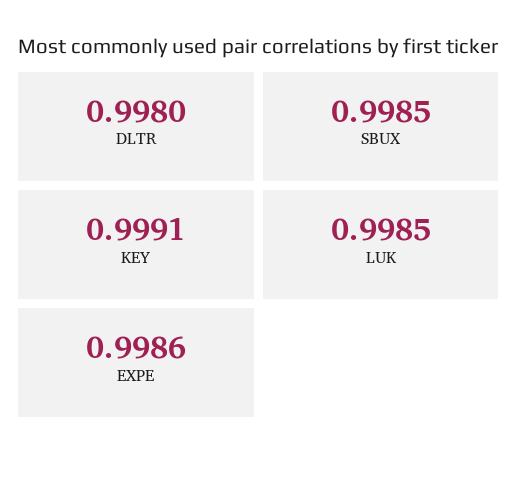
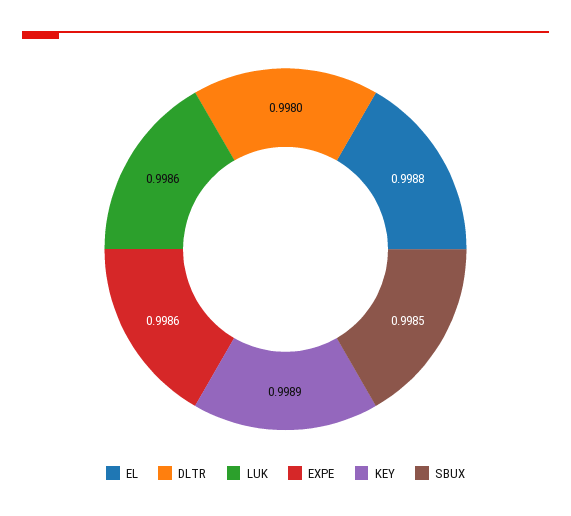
KEY: 0.9991 -> 0.9989
LUK: 0.9985 -> 0.9986
EL: none -> 0.9988

